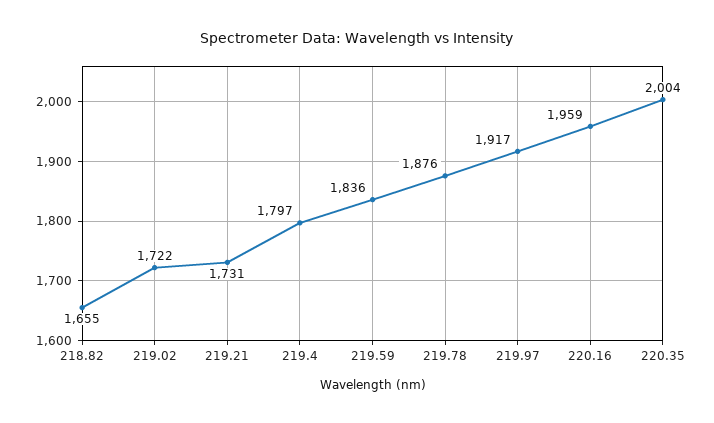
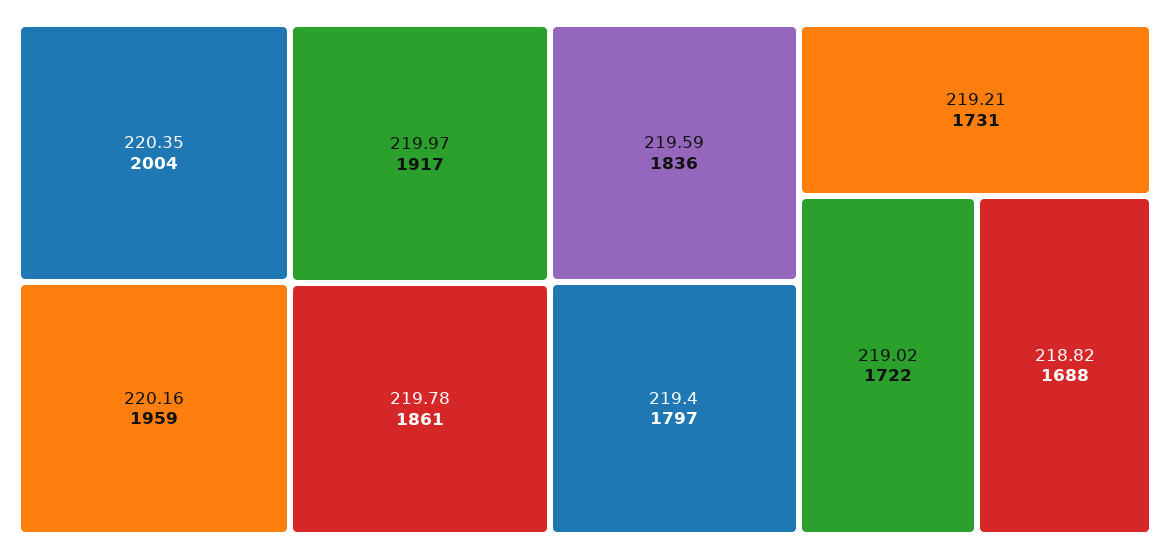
218.82: 1655 -> 1688
219.78: 1876 -> 1861

